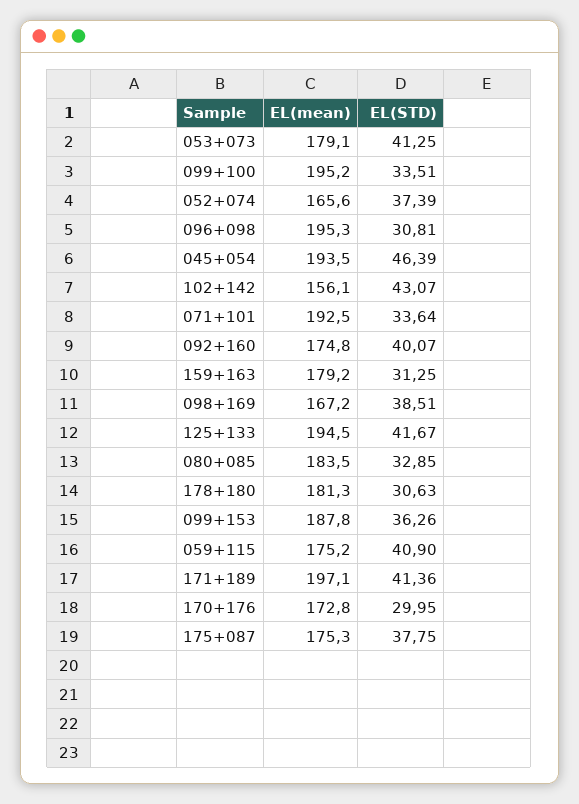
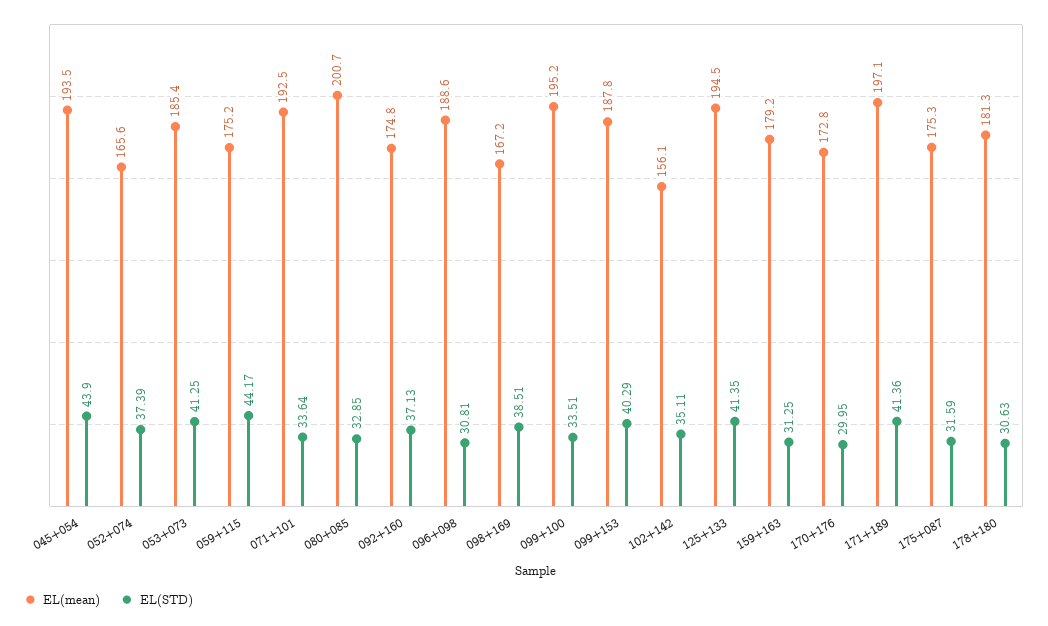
EL(mean), 053+073: 179.1 -> 185.4
EL(mean), 096+098: 195.3 -> 188.6
EL(STD), 045+054: 46.39 -> 43.9
EL(STD), 102+142: 43.07 -> 35.11
EL(STD), 092+160: 40.07 -> 37.13
EL(STD), 125+133: 41.67 -> 41.35
EL(mean), 080+085: 183.5 -> 200.7
EL(STD), 099+153: 36.26 -> 40.29
EL(STD), 059+115: 40.9 -> 44.17
EL(STD), 175+087: 37.75 -> 31.59

